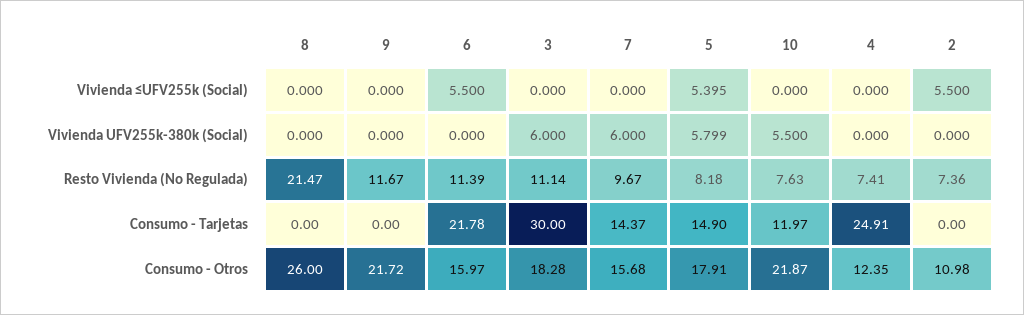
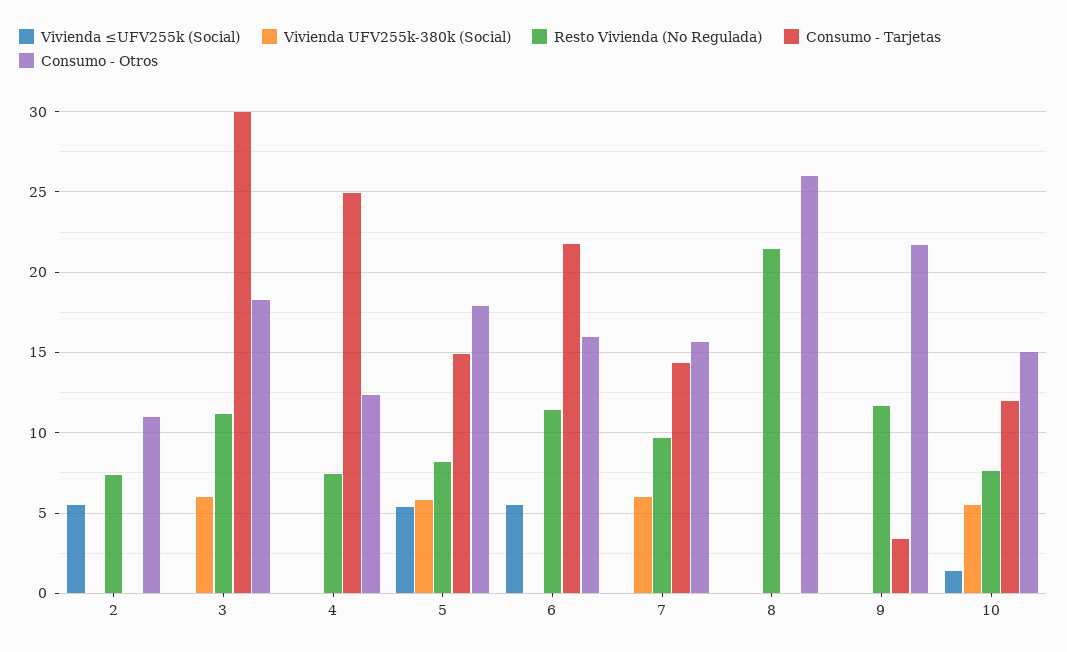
Vivienda ≤UFV255k (Social), 10: 0 -> 1.5
Consumo - Tarjetas, 9: 0 -> 3.5
Consumo - Otros, 10: 21.87 -> 15

